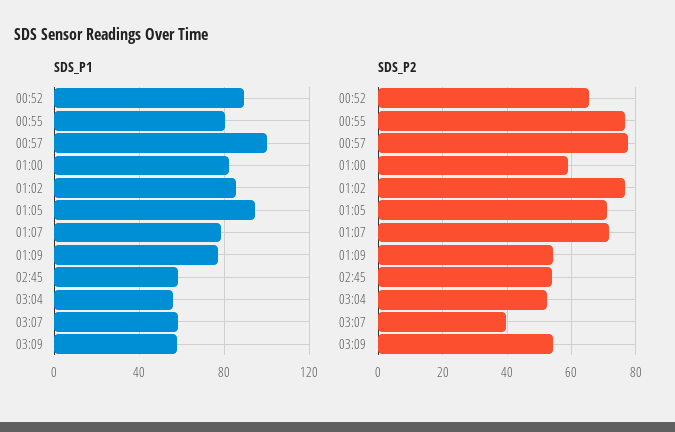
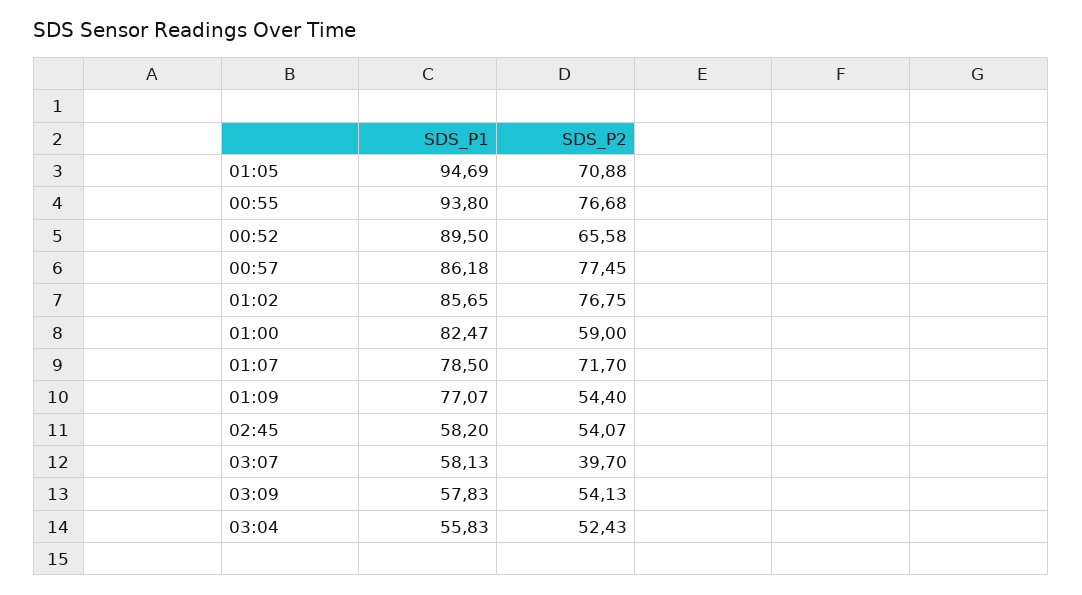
SDS_P1, 00:55: 80 -> 93.8
SDS_P1, 00:57: 100 -> 86.18

